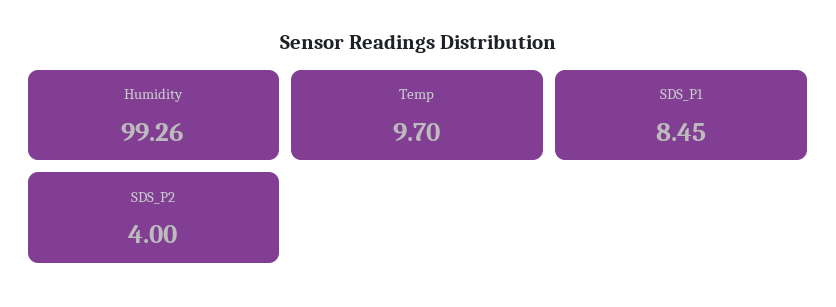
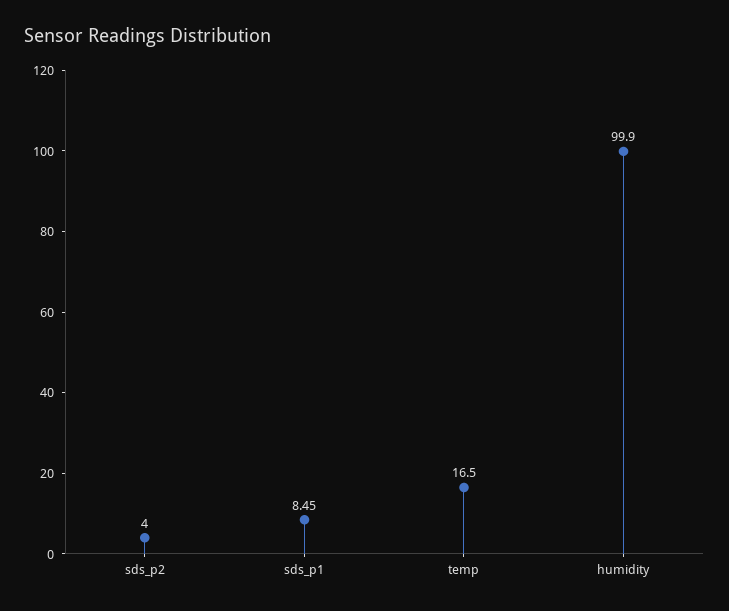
Humidity: 99.26 -> 99.9
Temp: 9.7 -> 16.5

